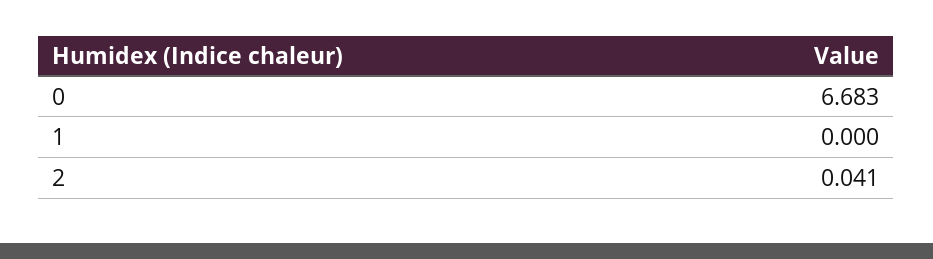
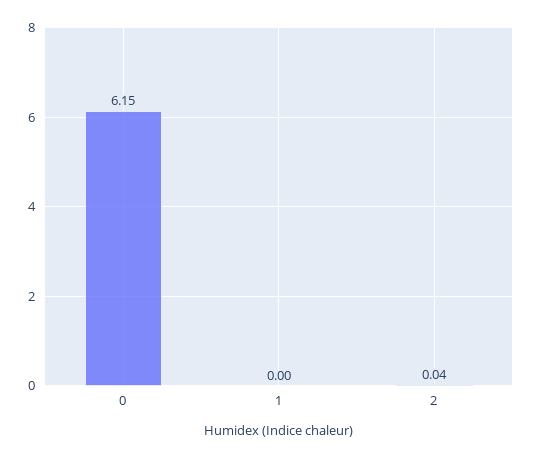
0: 6.683 -> 6.15

